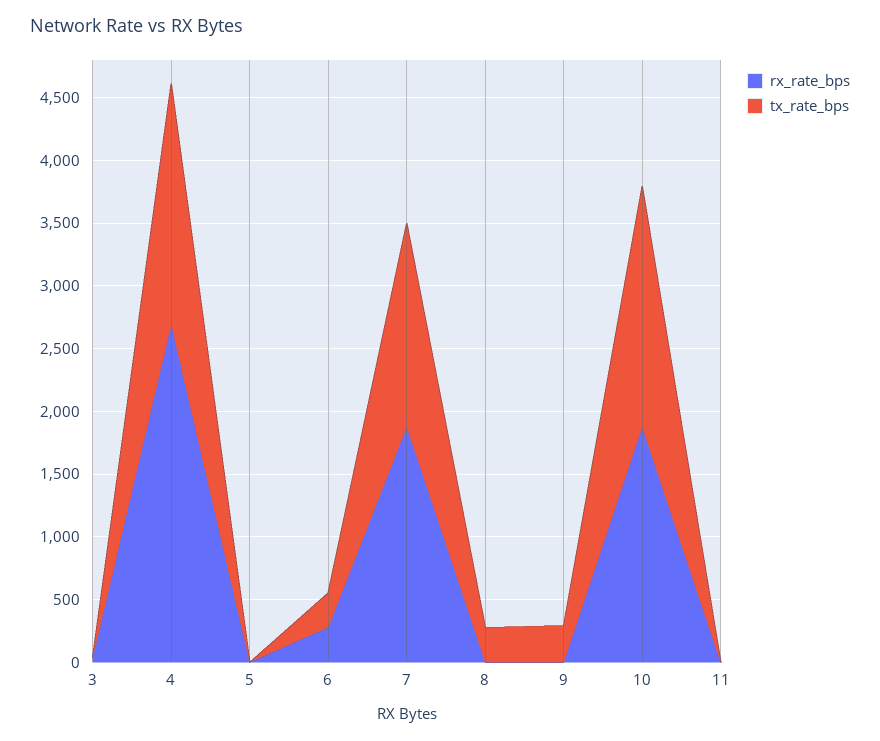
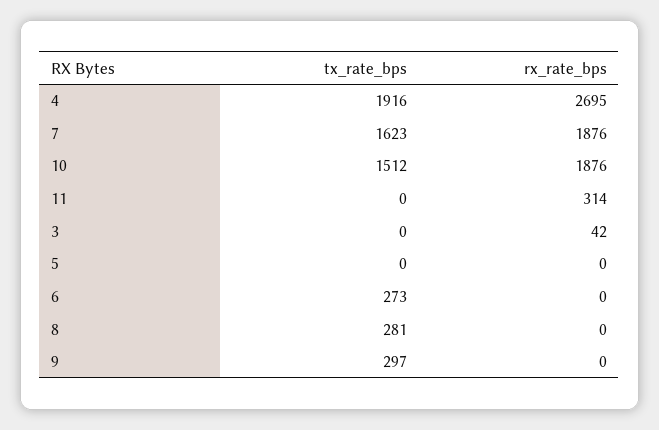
rx_rate_bps, 6: 300 -> 0
tx_rate_bps, 10: 1900 -> 1512
rx_rate_bps, 11: 0 -> 314

